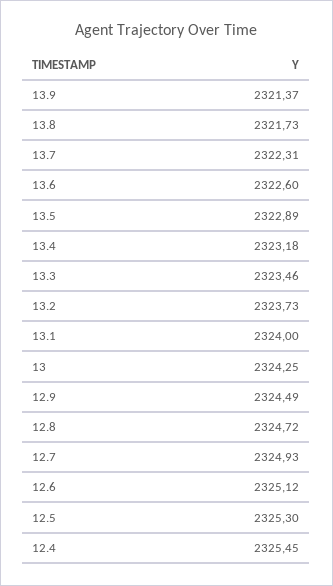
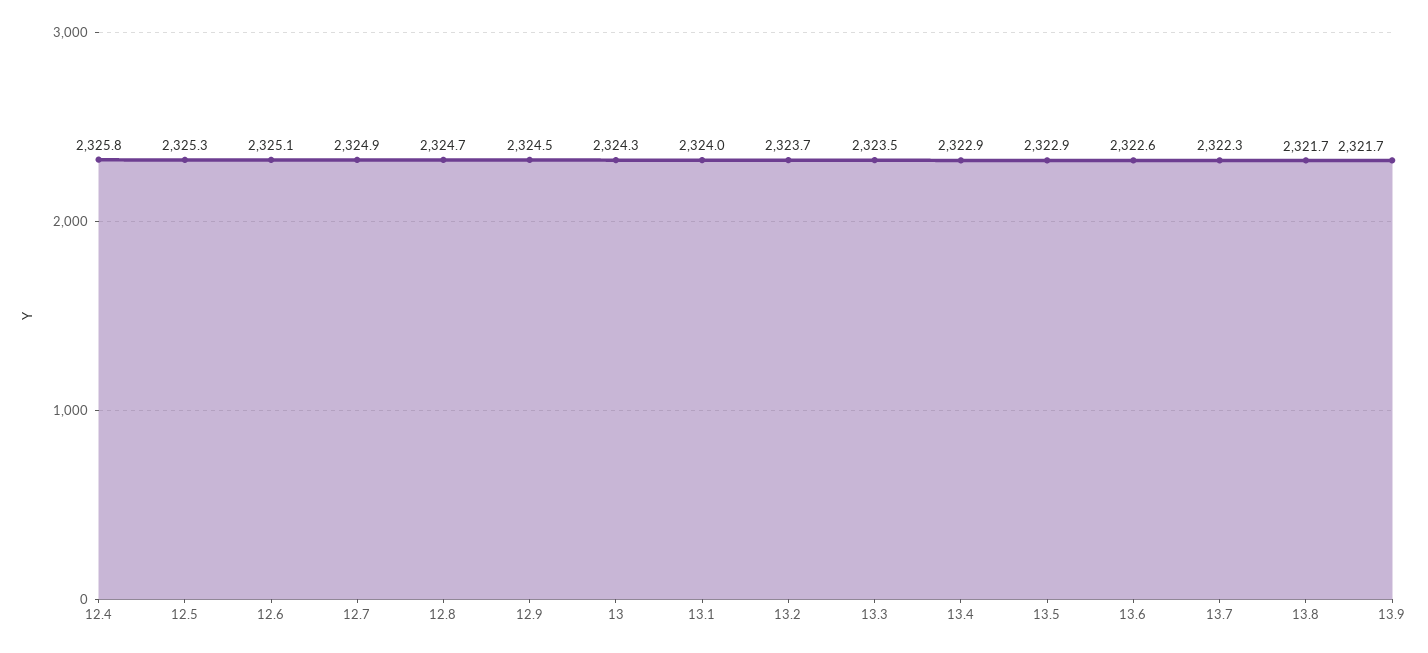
13.9: 2321.37 -> 2321.7
13.4: 2323.18 -> 2322.9
12.4: 2325.45 -> 2325.8

